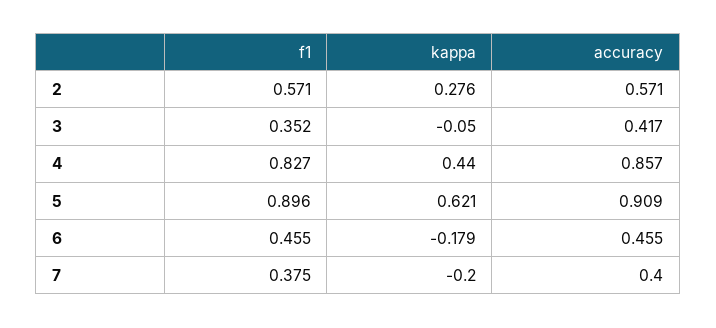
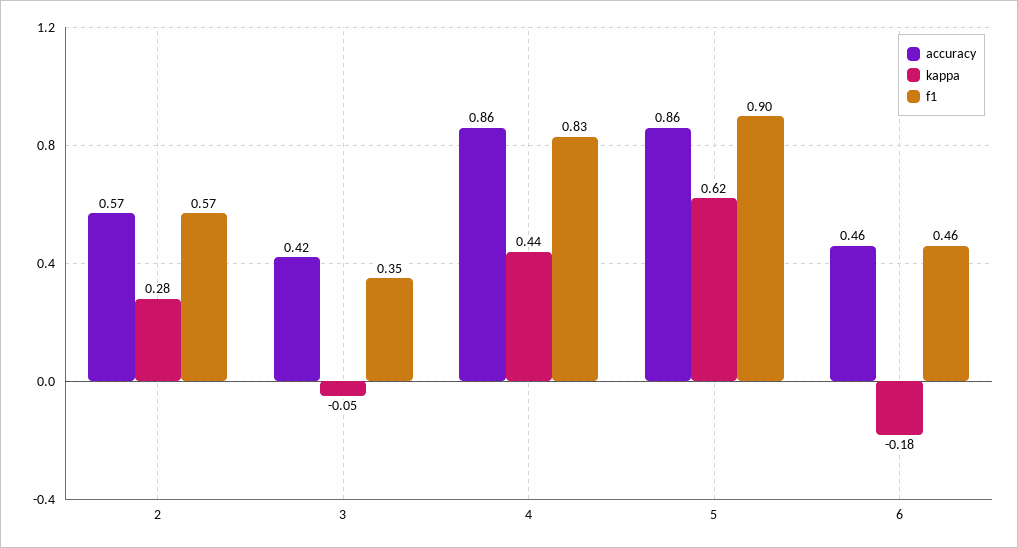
accuracy, 5: 0.909 -> 0.86
f1, 7: 0.375 -> none
kappa, 7: -0.2 -> none
accuracy, 7: 0.4 -> none

